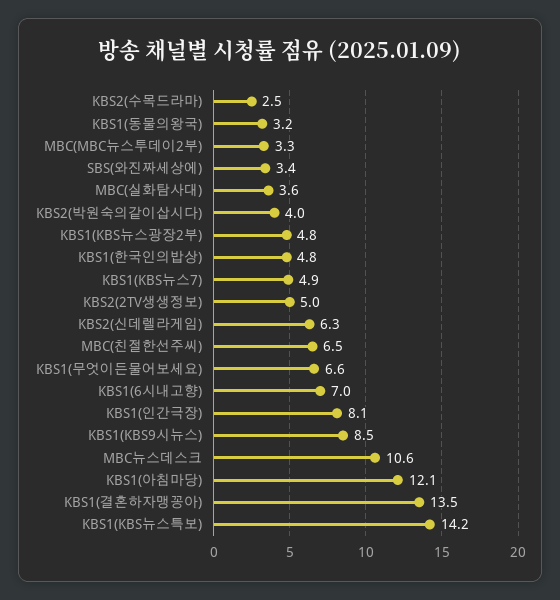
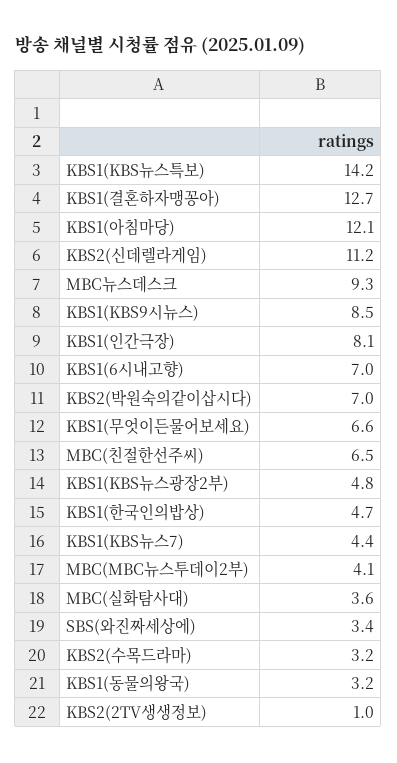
KBS2(수목드라마): 2.5 -> 3.2
MBC(MBC뉴스투데이2부): 3.3 -> 4.1
KBS2(박원숙의같이삽시다): 4 -> 7
KBS1(한국인의밥상): 4.8 -> 4.7
KBS1(KBS뉴스7): 4.9 -> 4.4
KBS2(2TV생생정보): 5 -> 1
KBS2(신데렐라게임): 6.3 -> 11.2
MBC뉴스데스크: 10.6 -> 9.3
KBS1(결혼하자맹꽁아): 13.5 -> 12.7

